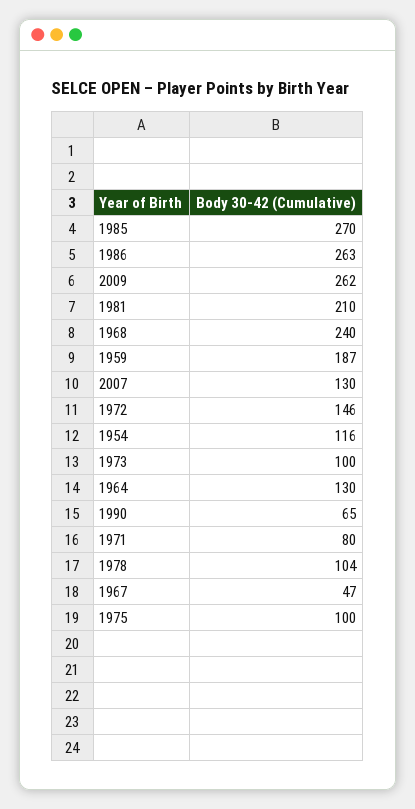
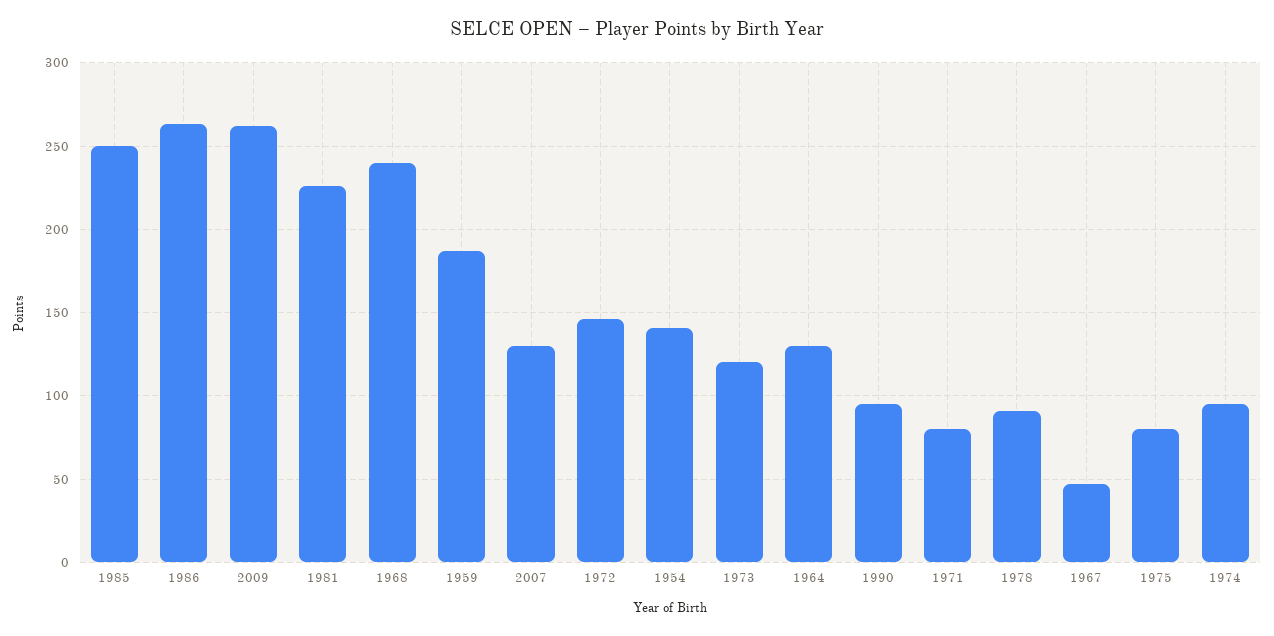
1985: 270 -> 250
1981: 210 -> 225
1954: 116 -> 140
1973: 100 -> 120
1990: 65 -> 95
1978: 104 -> 90
1975: 100 -> 80
1974: none -> 95

